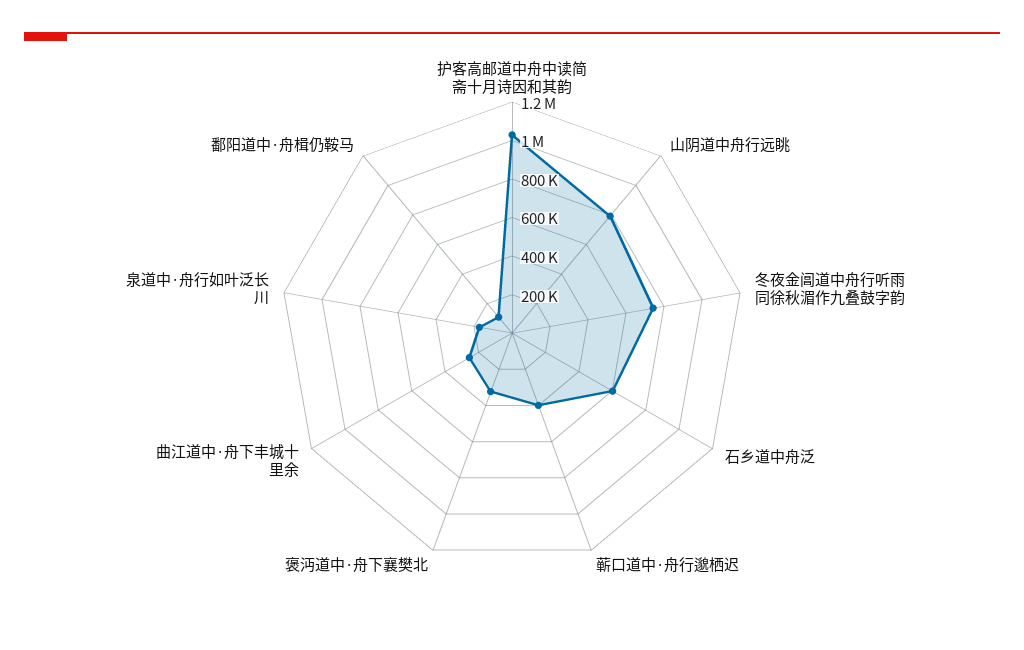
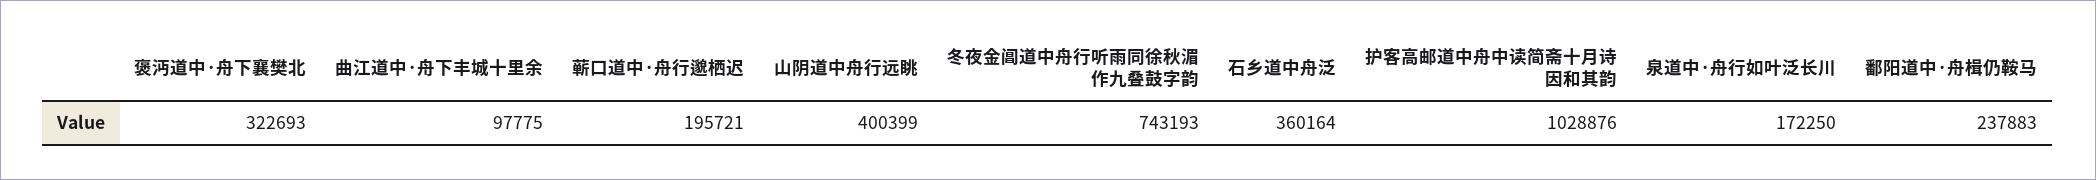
山阴道中舟行远眺: 800000 -> 400399
石乡道中舟泛: 600000 -> 360164
蕲口道中·舟行邈栖迟: 400000 -> 195721
曲江道中·舟下丰城十里余: 250000 -> 97775
鄱阳道中·舟楫仍鞍马: 100000 -> 237883

